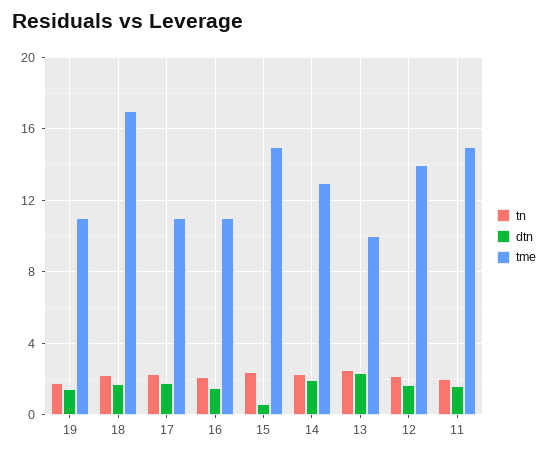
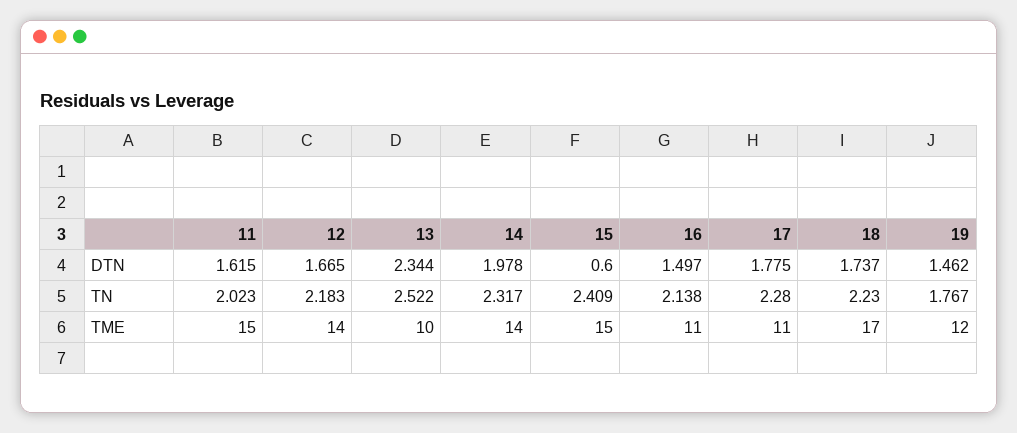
tme, 19: 11 -> 12
tme, 14: 13 -> 14

